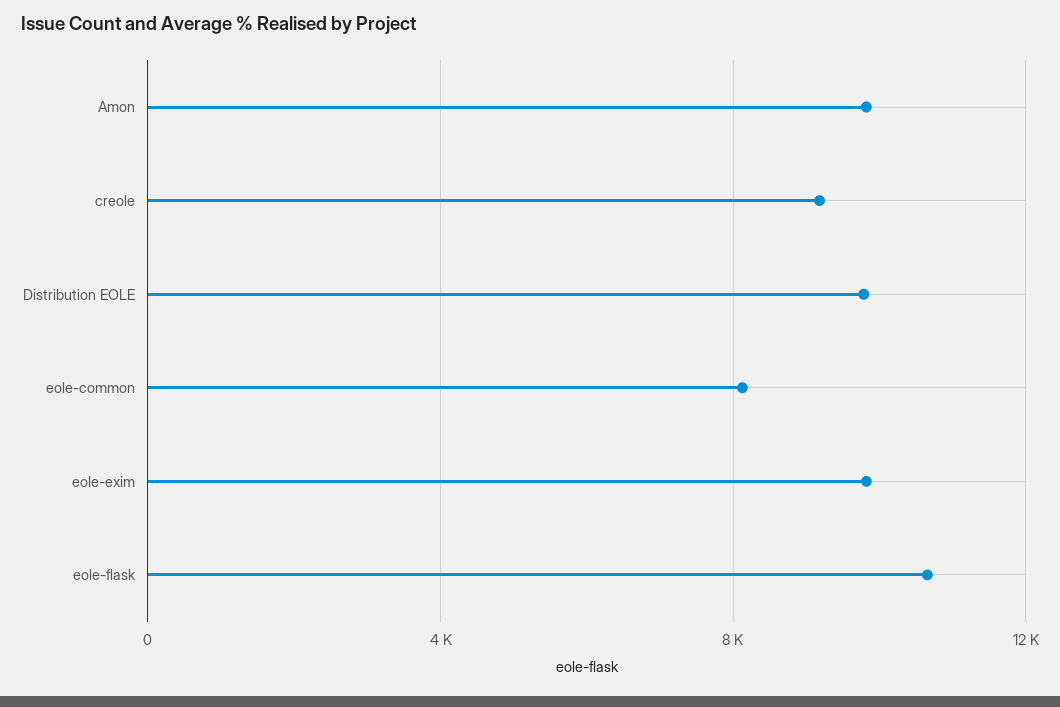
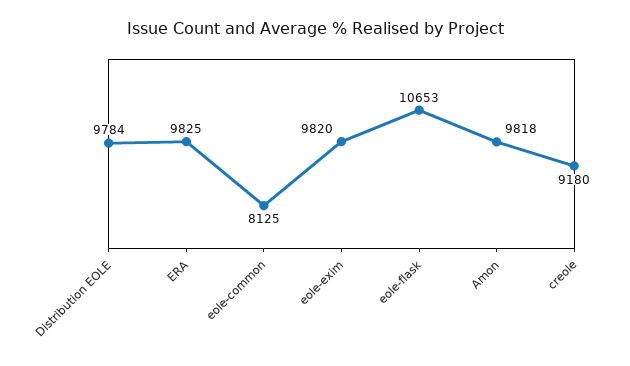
ERA: none -> 9825

